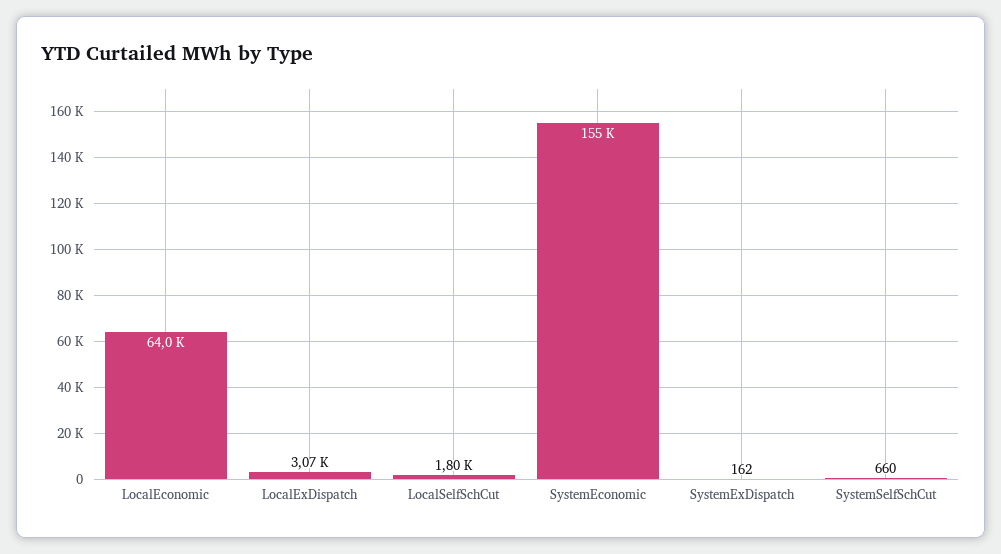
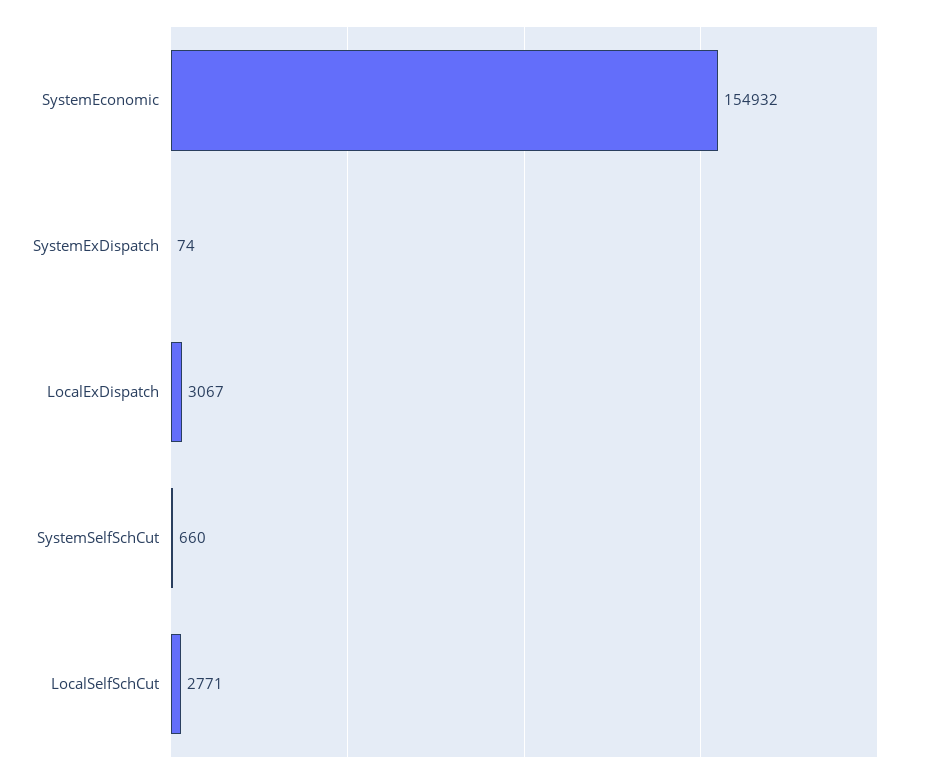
LocalEconomic: 64000 -> none
LocalSelfSchCut: 1800 -> 2771
SystemExDispatch: 162 -> 74

